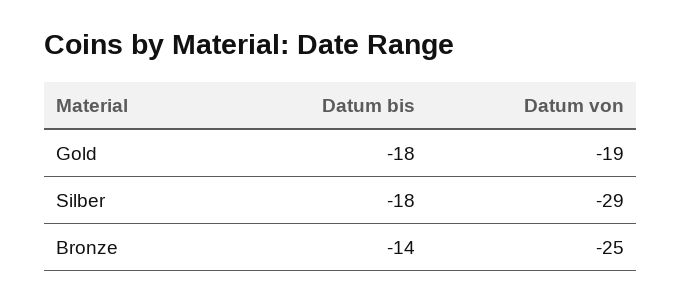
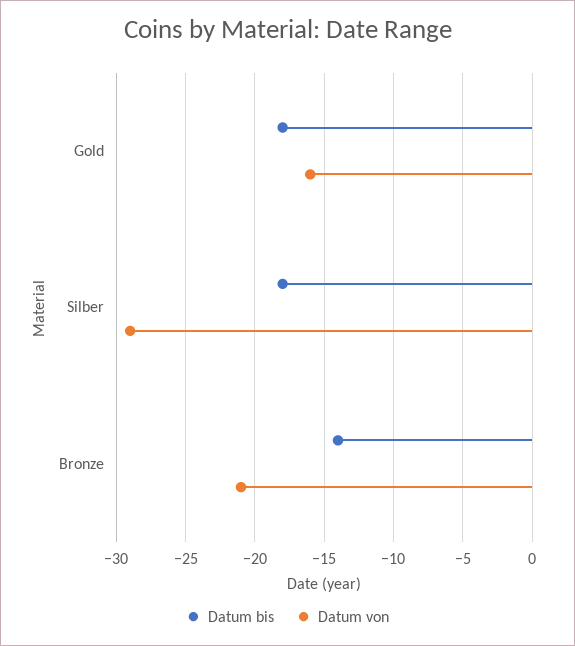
Datum von, Gold: -19 -> -16
Datum von, Bronze: -25 -> -21

